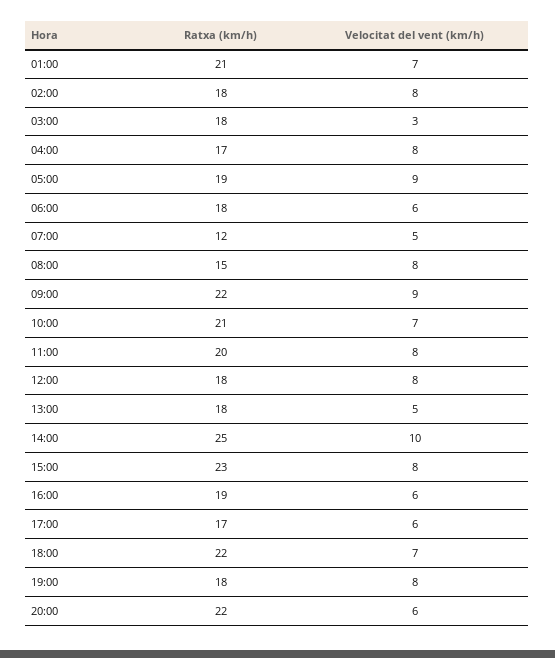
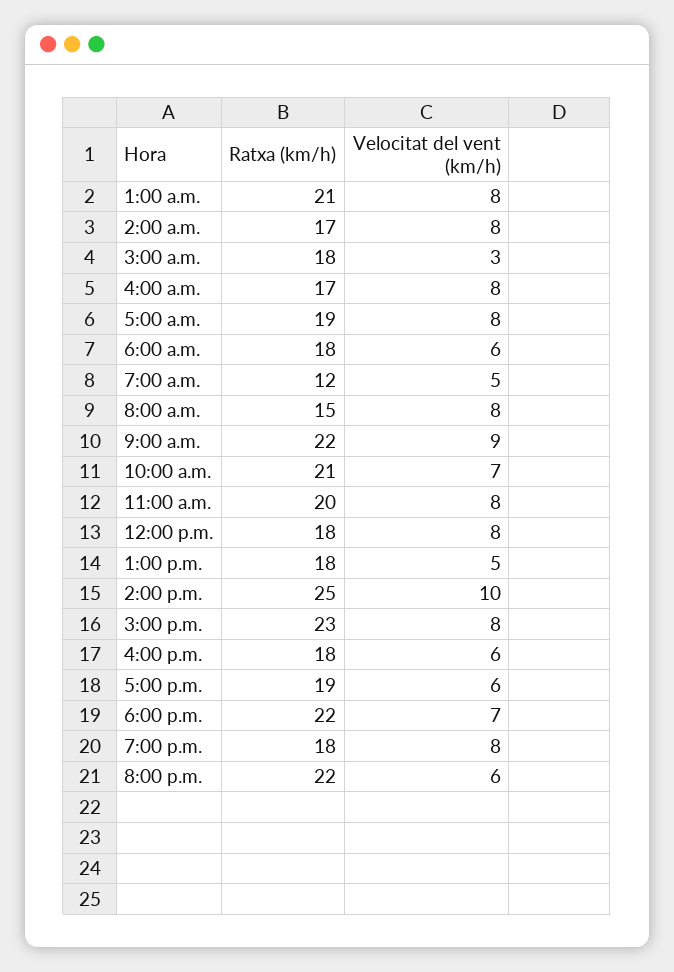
Velocitat del vent (km/h), 01:00: 7 -> 8
Ratxa (km/h), 02:00: 18 -> 17
Velocitat del vent (km/h), 05:00: 9 -> 8
Ratxa (km/h), 16:00: 19 -> 18
Ratxa (km/h), 17:00: 17 -> 19

